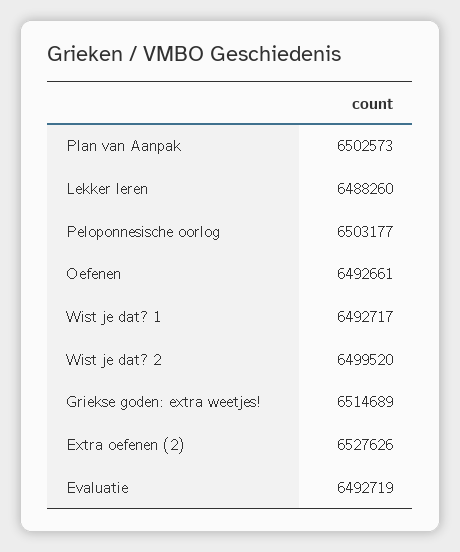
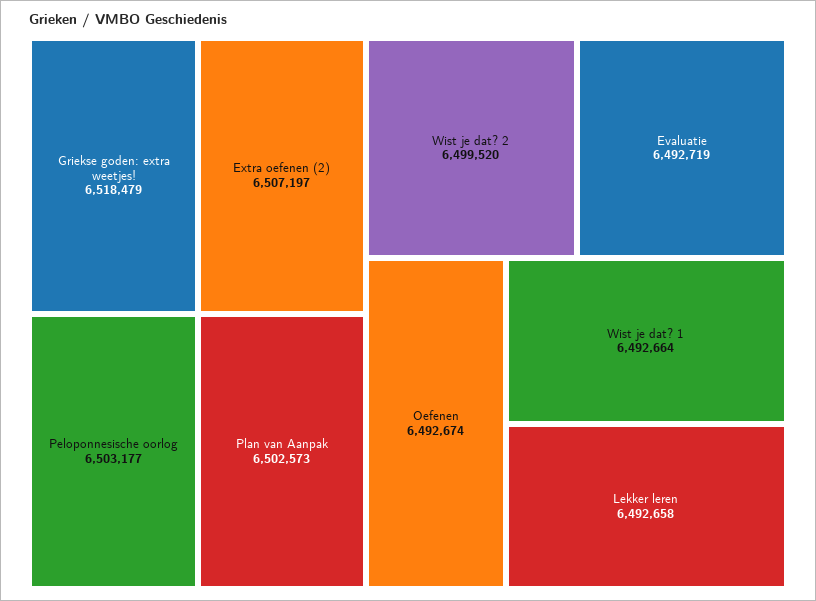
Lekker leren: 6488260 -> 6492658
Oefenen: 6492661 -> 6492674
Wist je dat? 1: 6492717 -> 6492664
Griekse goden: extra weetjes!: 6514689 -> 6518479
Extra oefenen (2): 6527626 -> 6507197

